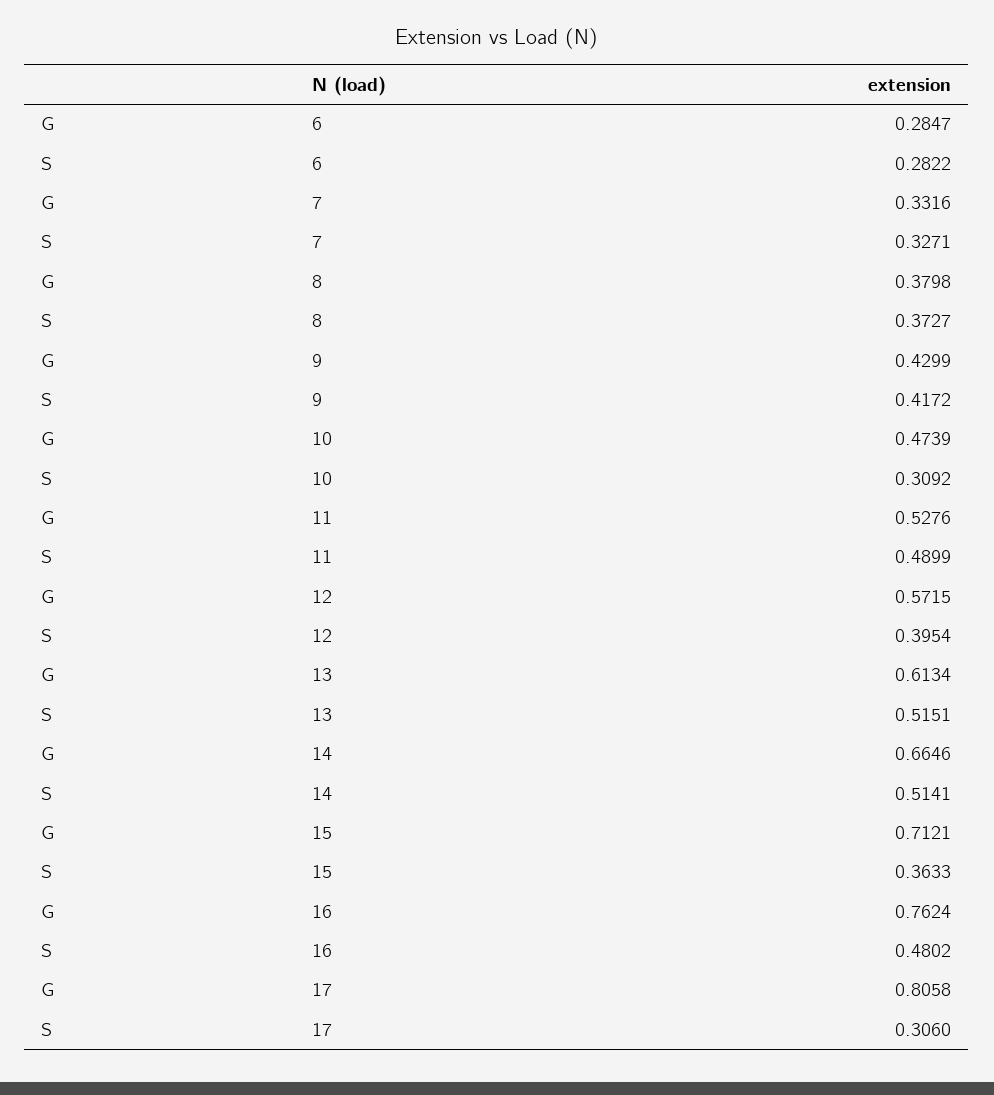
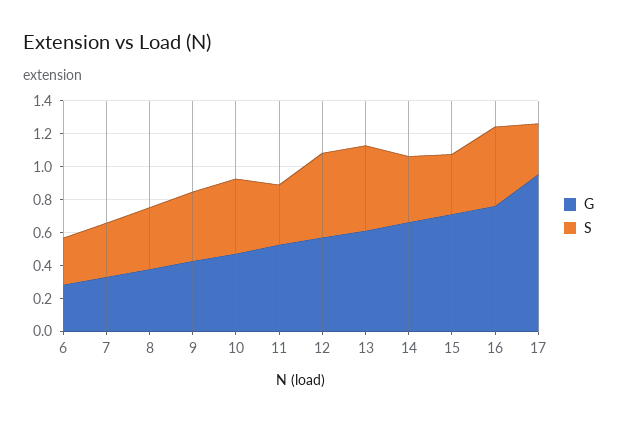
S, 10: 0.3092 -> 0.45
S, 11: 0.4899 -> 0.35
S, 12: 0.3954 -> 0.5
S, 14: 0.5141 -> 0.4
G, 17: 0.8058 -> 0.95

